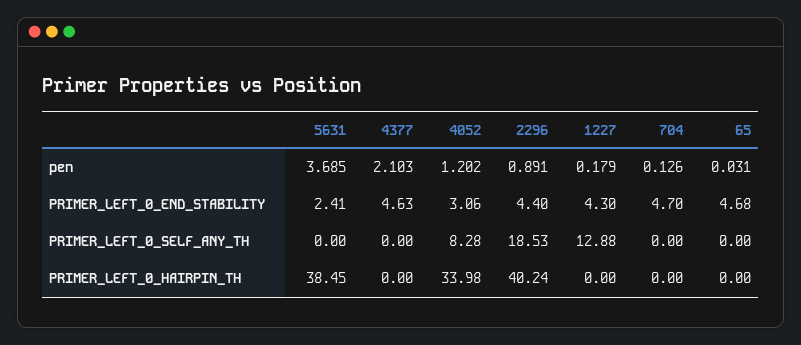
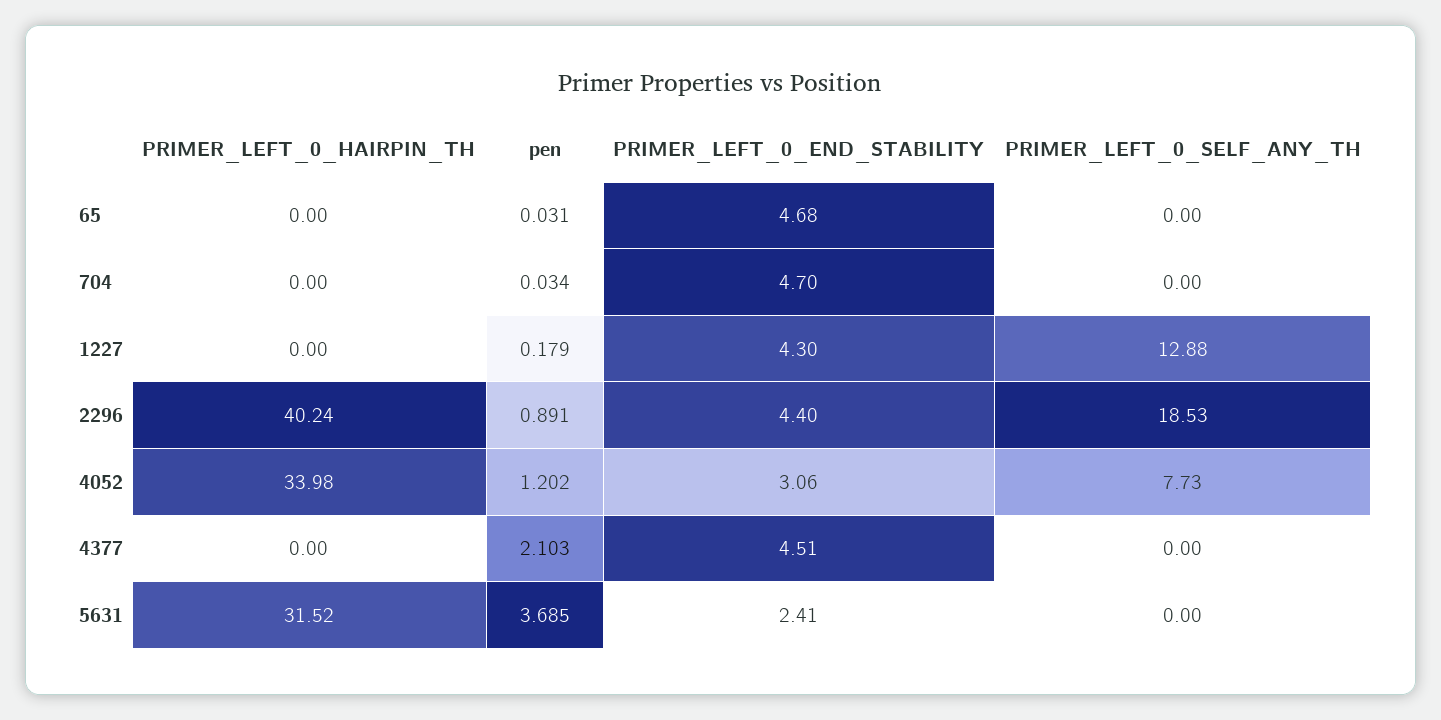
704, pen: 0.126 -> 0.034
4377, PRIMER_LEFT_0_END_STABILITY: 4.63 -> 4.51
4052, PRIMER_LEFT_0_SELF_ANY_TH: 8.28 -> 7.73
5631, PRIMER_LEFT_0_HAIRPIN_TH: 38.45 -> 31.52

